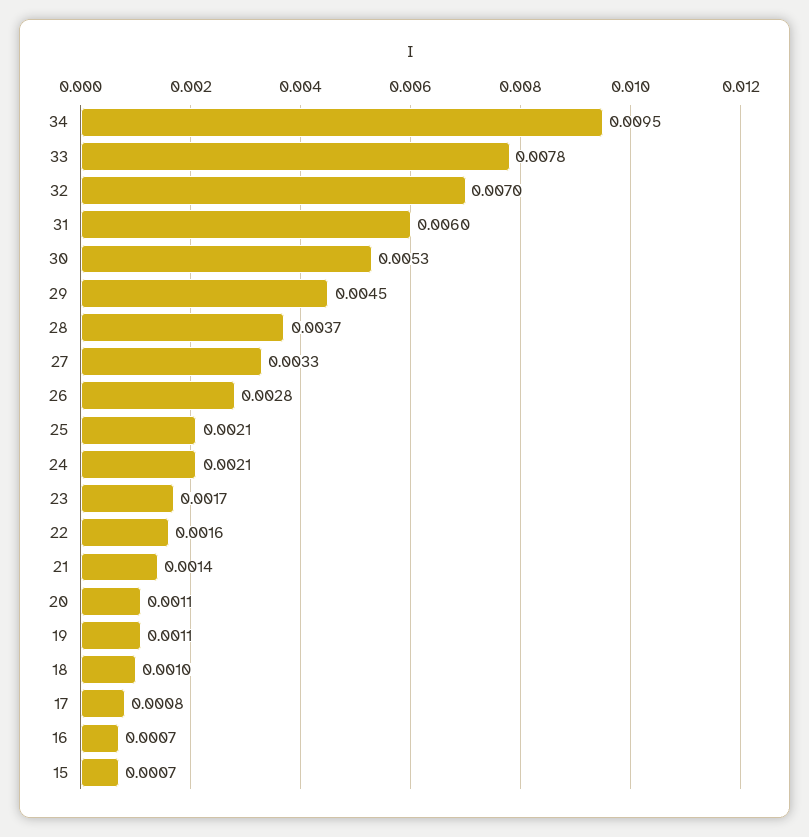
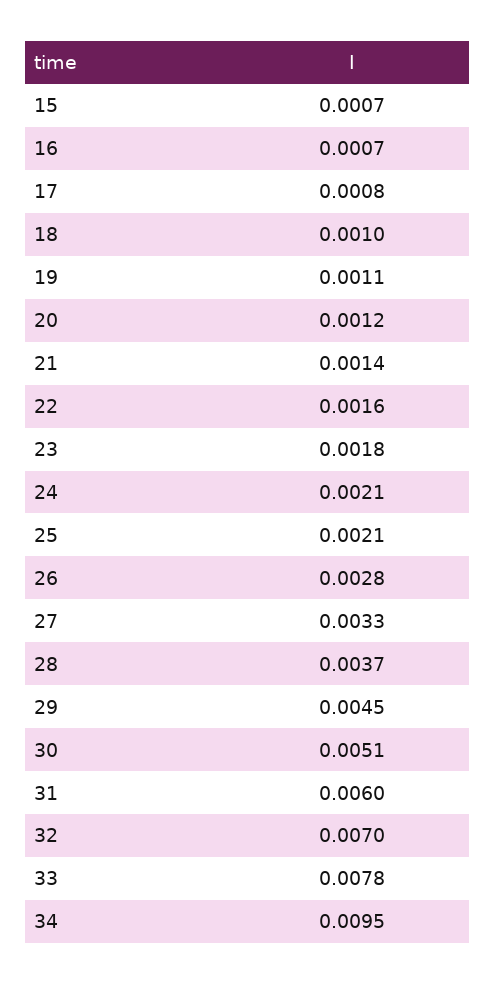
30: 0.0053 -> 0.0051
23: 0.0017 -> 0.0018
20: 0.0011 -> 0.0012

